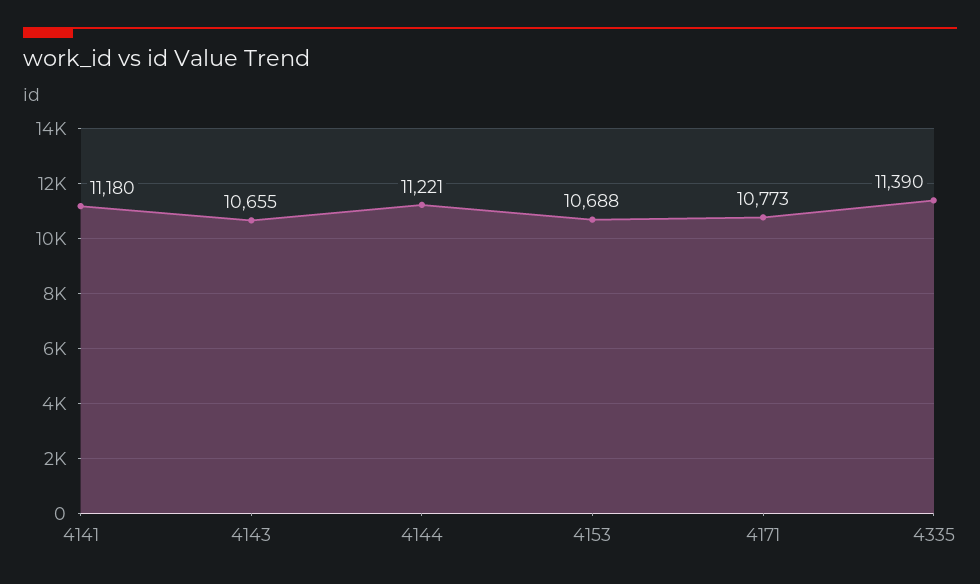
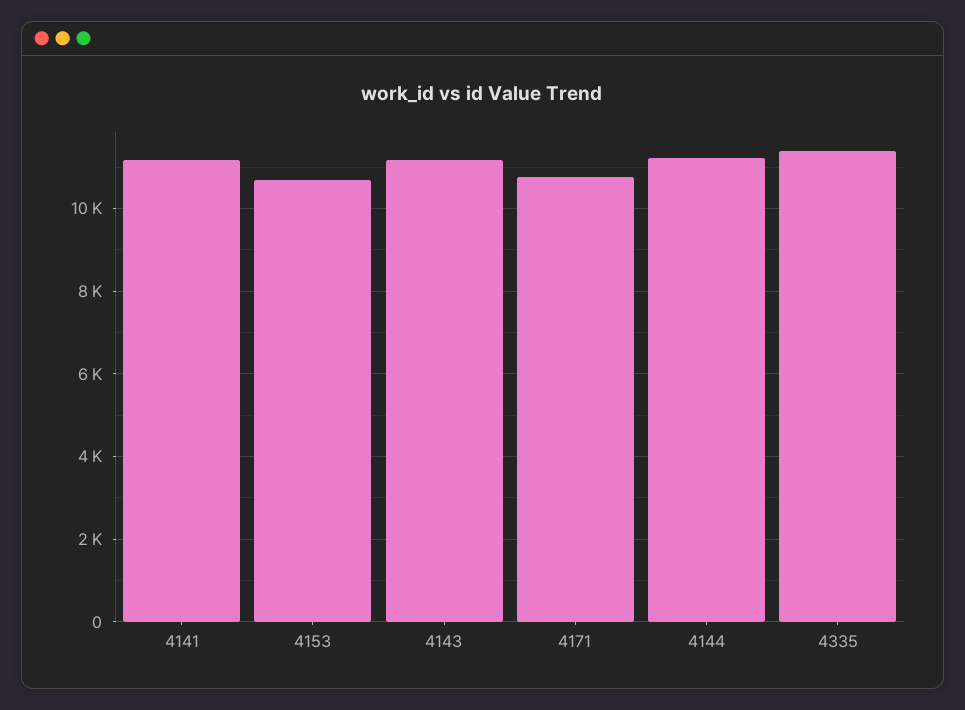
4143: 10655 -> 11200

